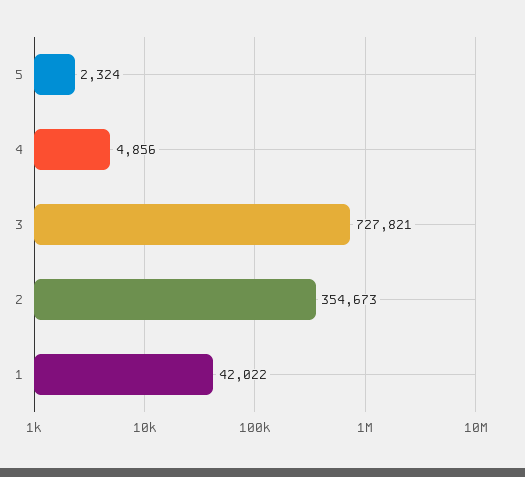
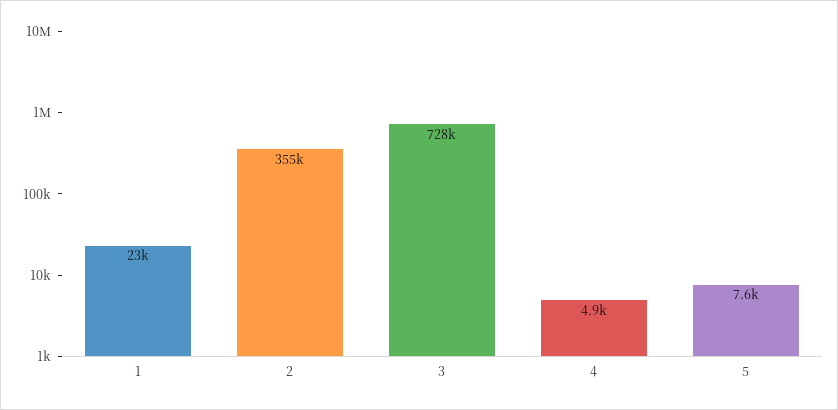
5: 2324 -> 7600
1: 42022 -> 23000

